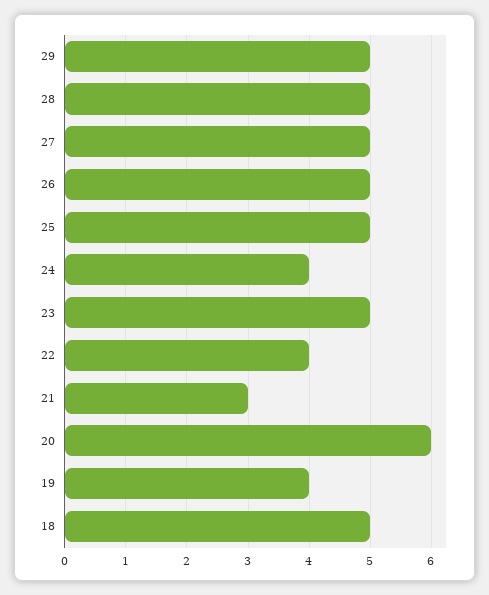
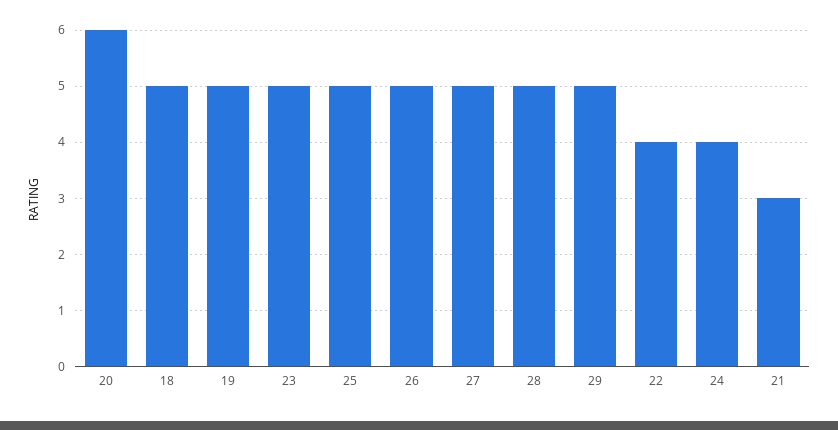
19: 4 -> 5

